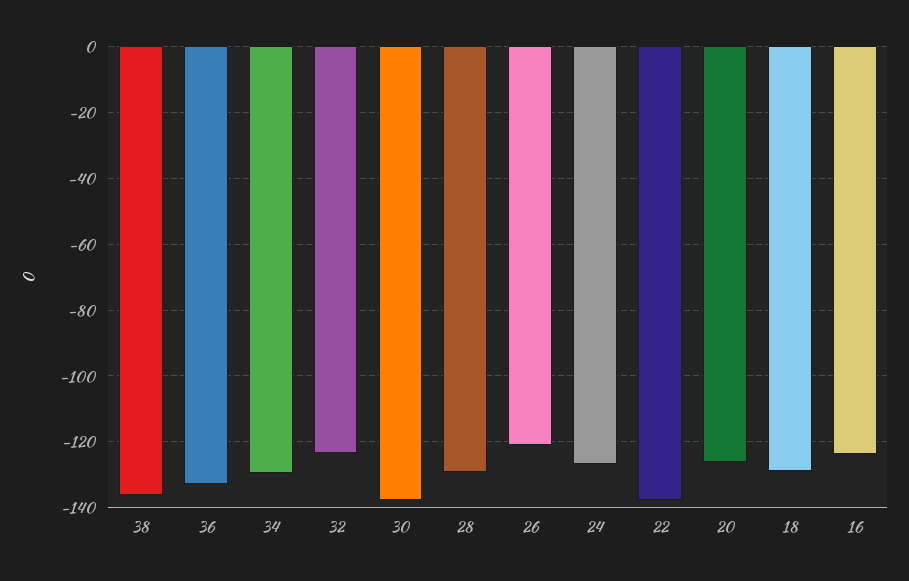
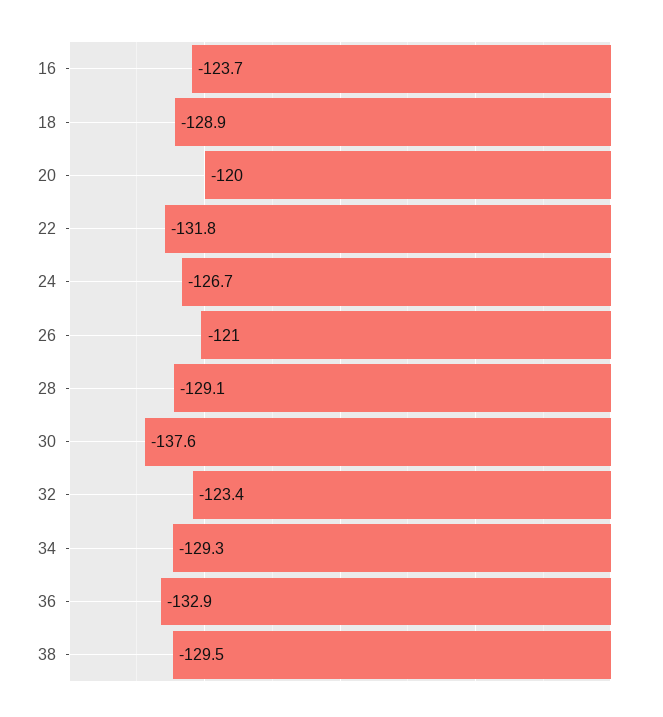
38: -136 -> -129.5
22: -138 -> -131.8
20: -126 -> -120

